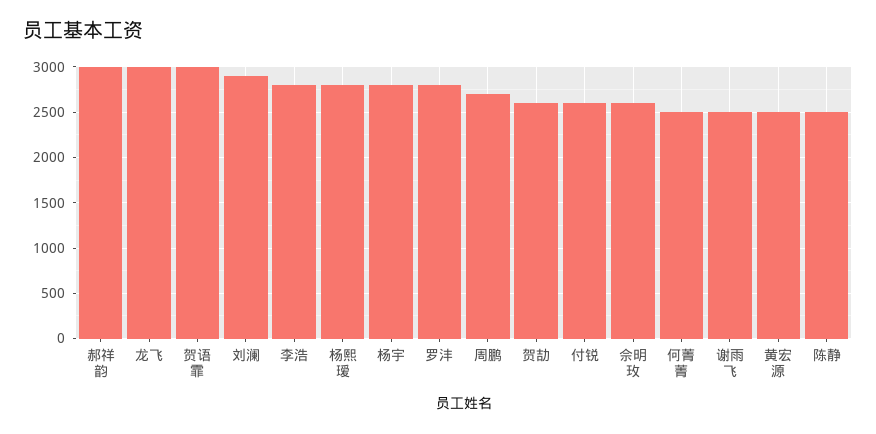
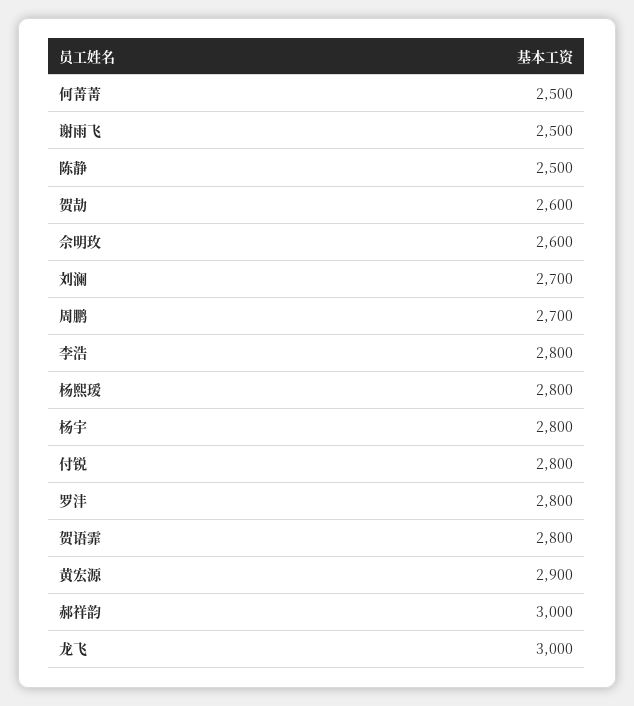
贺语霏: 3000 -> 2800
刘澜: 2900 -> 2700
付锐: 2600 -> 2800
黄宏源: 2500 -> 2900

